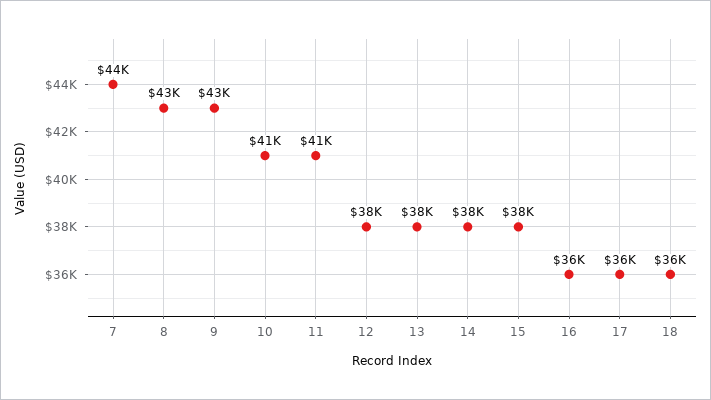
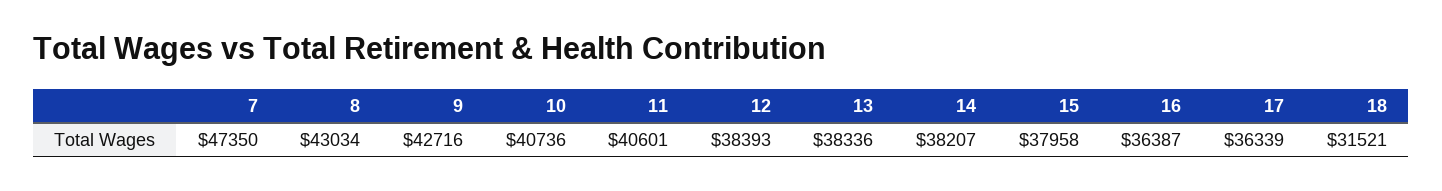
7: 44000 -> 47350
18: 36000 -> 31521

